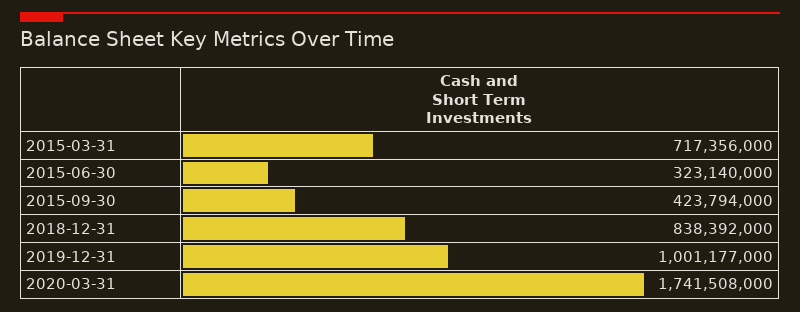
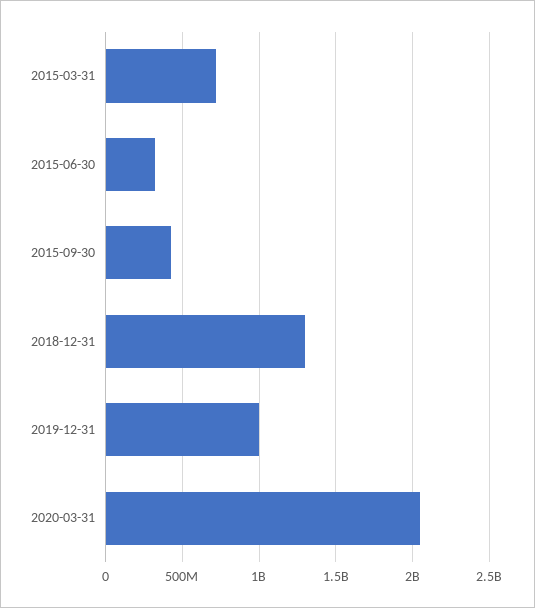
2018-12-31: 838392000 -> 1300000000
2020-03-31: 1741508000 -> 2050000000

